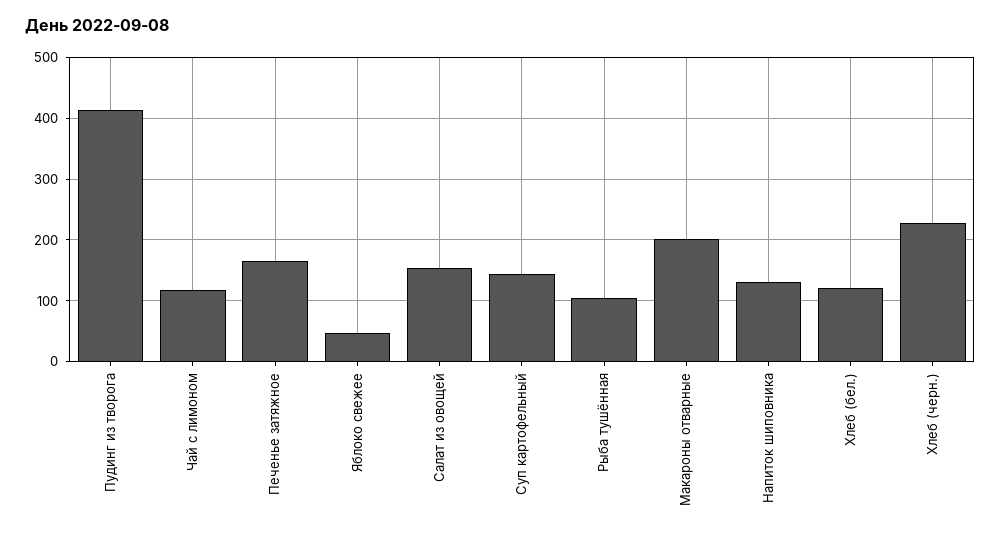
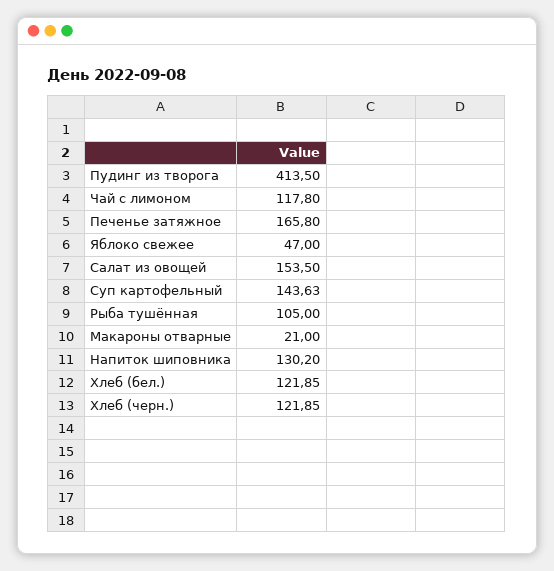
Макароны отварные: 200 -> 21
Хлеб (черн.): 230 -> 121.85

